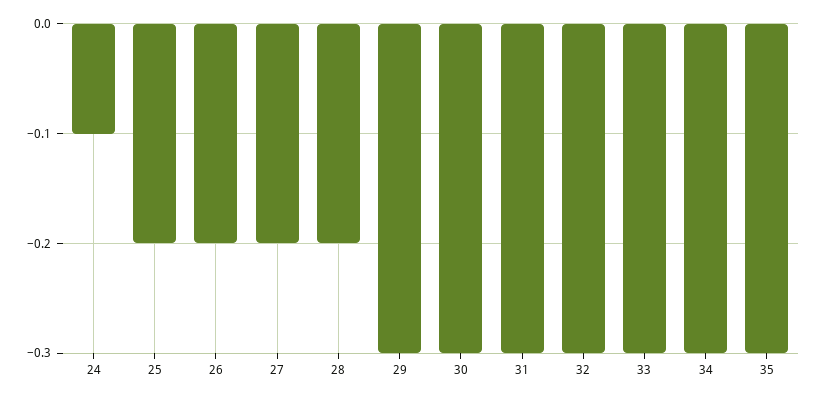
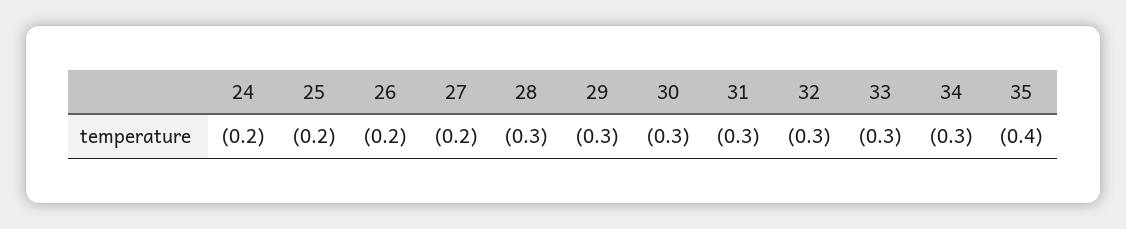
24: -0.1 -> -0.2
28: -0.2 -> -0.3
35: -0.3 -> -0.4

